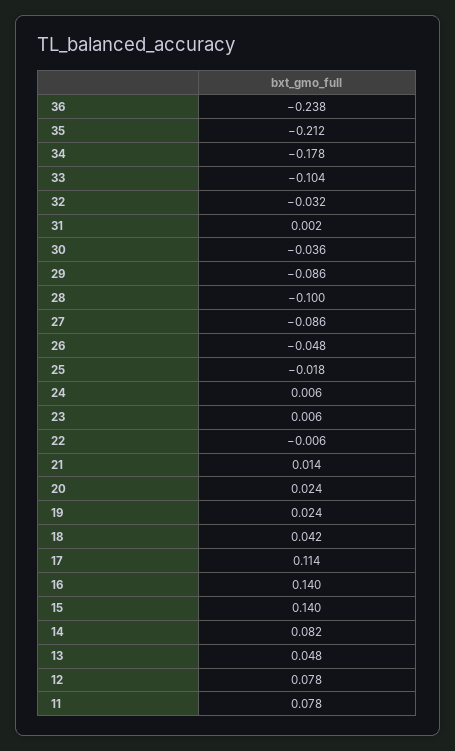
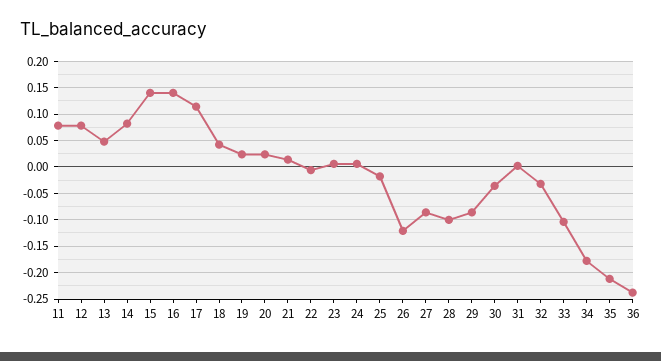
26: -0.048 -> -0.125

